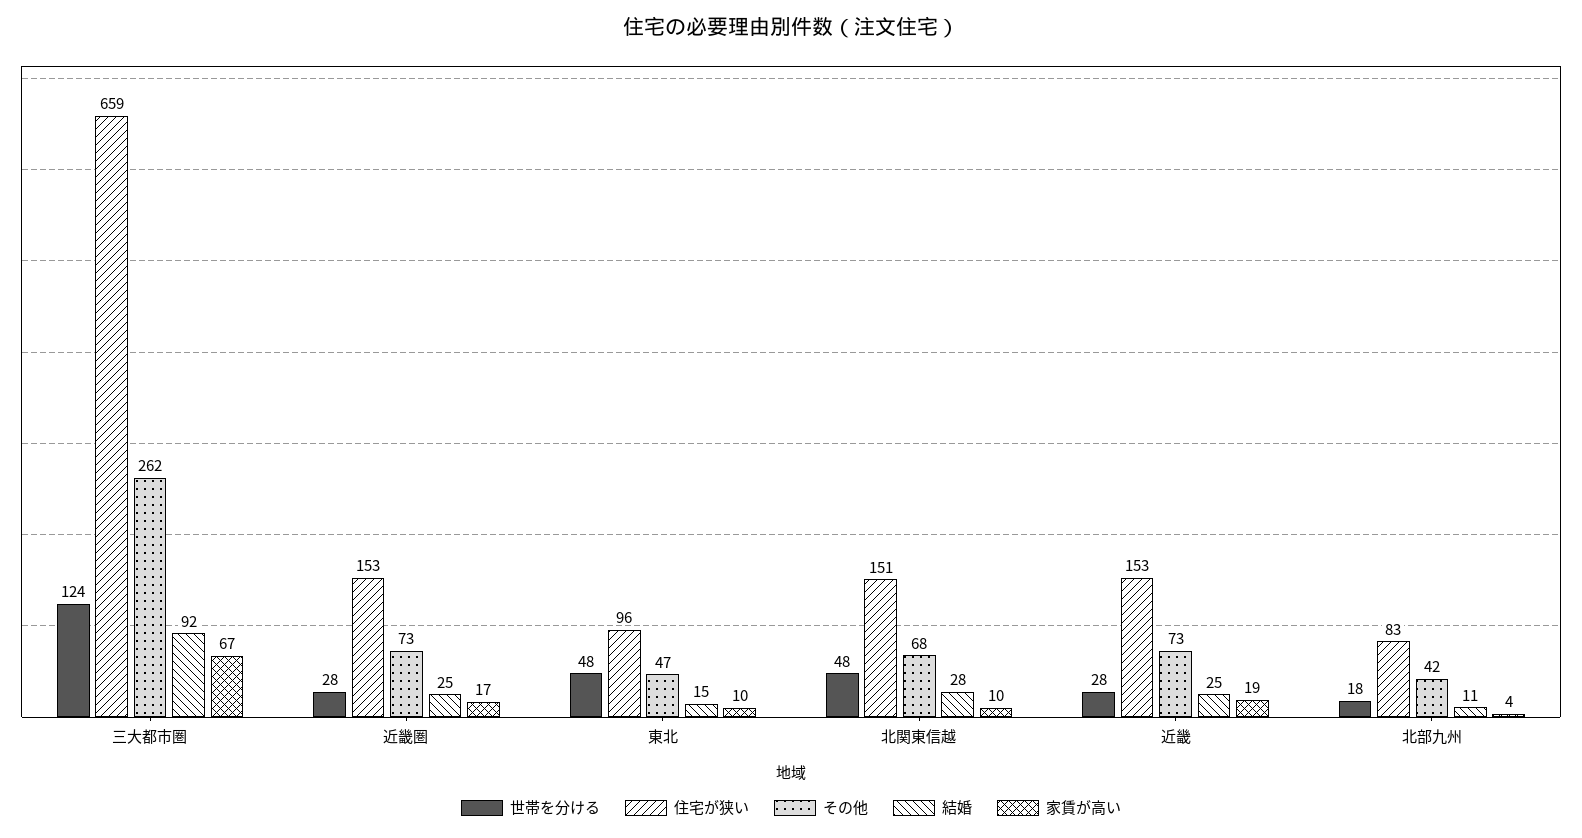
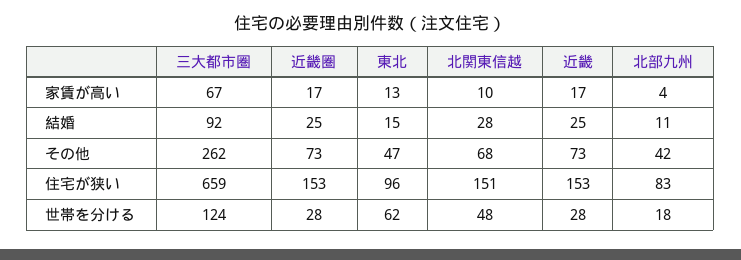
世帯を分ける, 東北: 48 -> 62
家賃が高い, 東北: 10 -> 13
家賃が高い, 近畿: 19 -> 17

